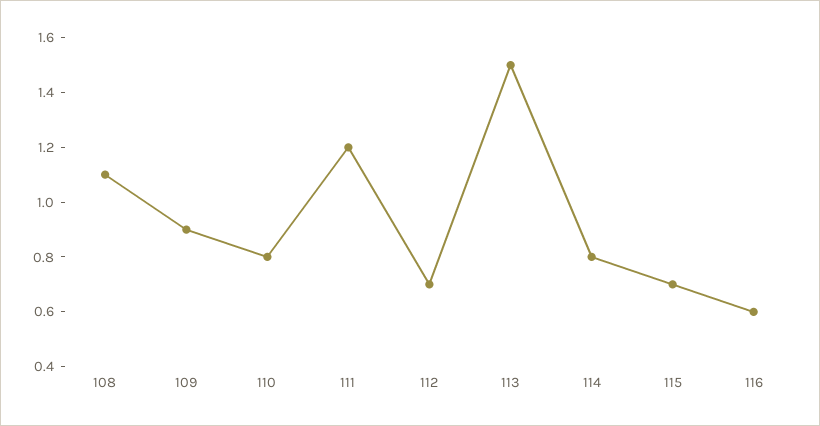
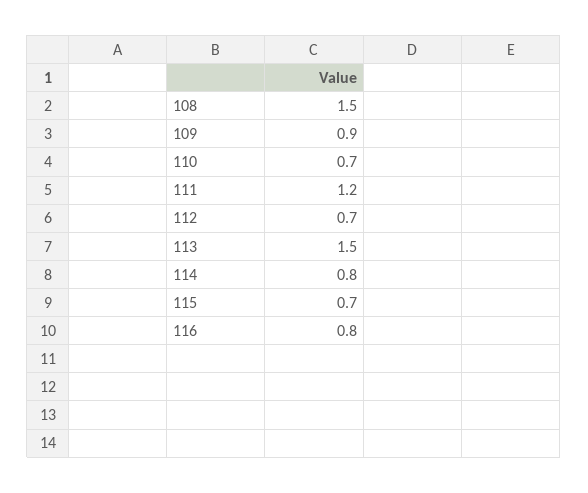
108: 1.1 -> 1.5
110: 0.8 -> 0.7
116: 0.6 -> 0.8

